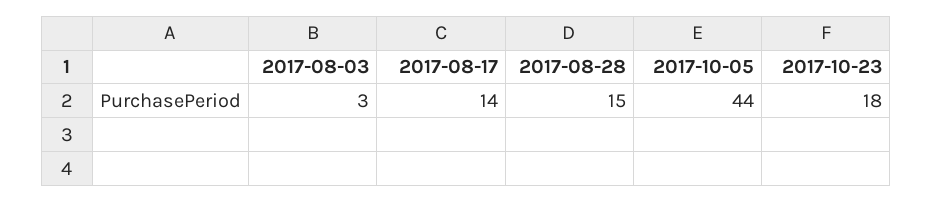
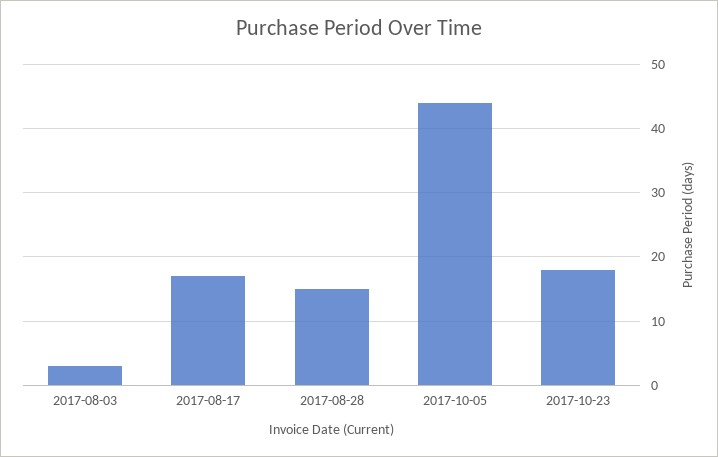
2017-08-17: 14 -> 17

